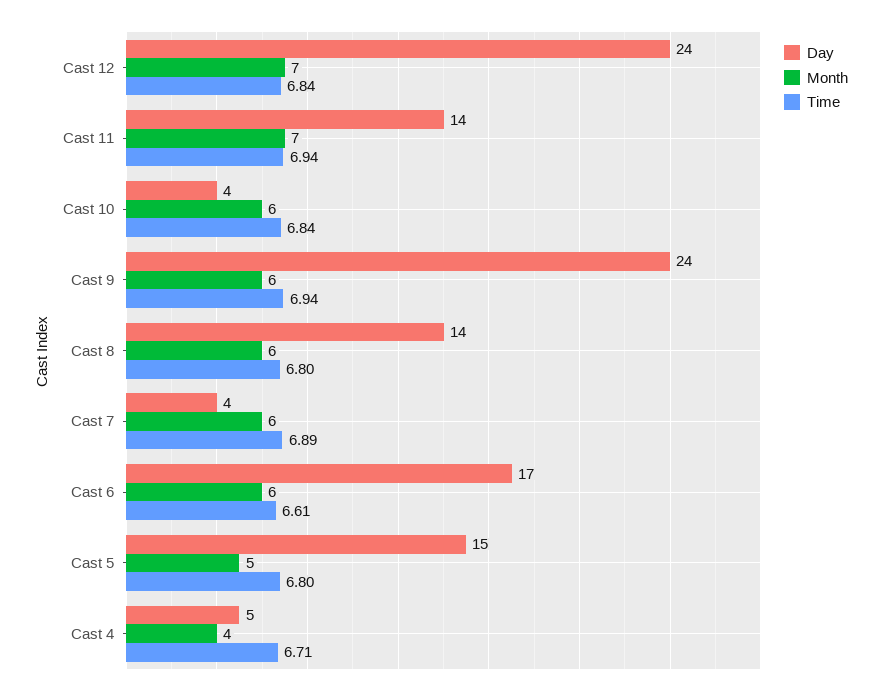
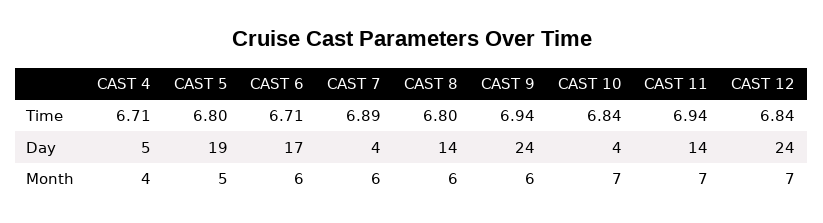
Month, Cast 10: 6 -> 7
Time, Cast 6: 6.61 -> 6.71
Day, Cast 5: 15 -> 19

